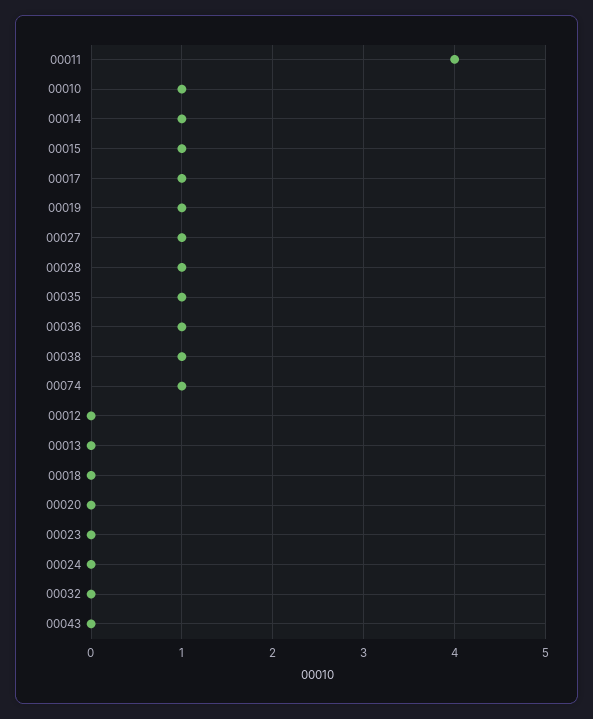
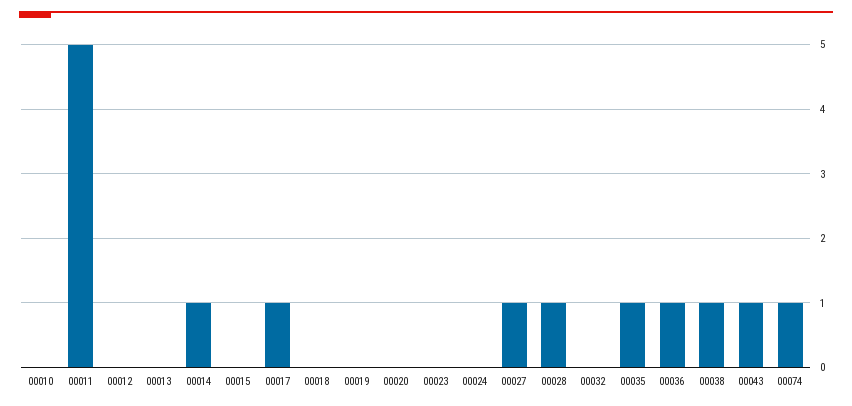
00011: 4 -> 5
00010: 1 -> 0
00015: 1 -> 0
00019: 1 -> 0
00043: 0 -> 1

